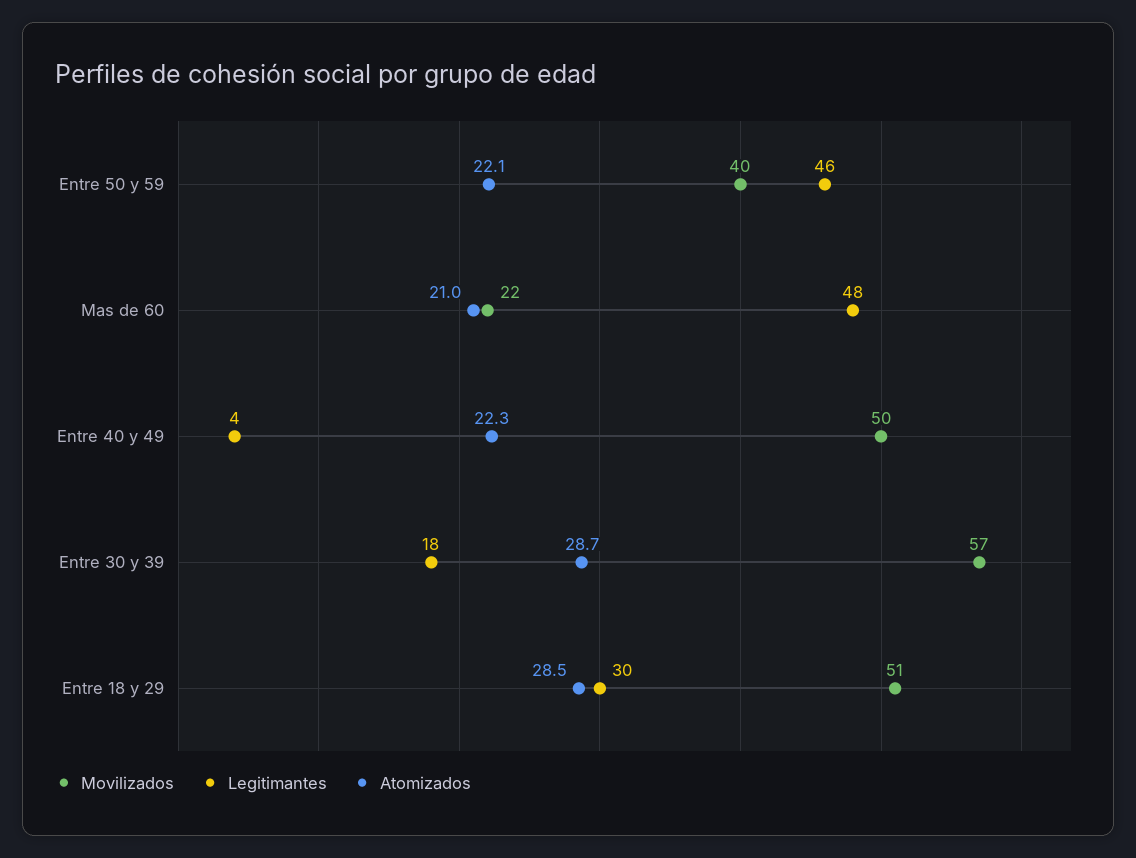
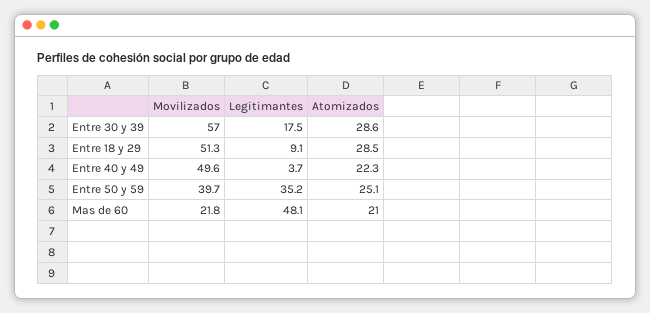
Legitimantes, Entre 50 y 59: 46 -> 35.2
Atomizados, Entre 50 y 59: 22.1 -> 25.1
Atomizados, Entre 30 y 39: 28.7 -> 28.6
Legitimantes, Entre 18 y 29: 30 -> 9.1

